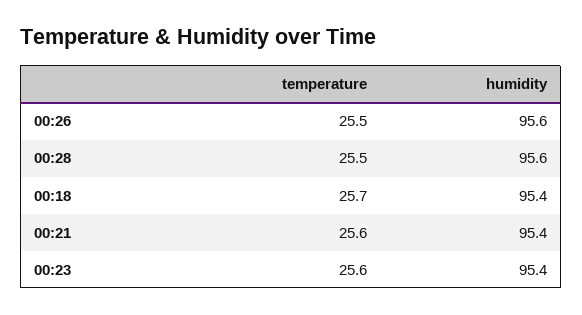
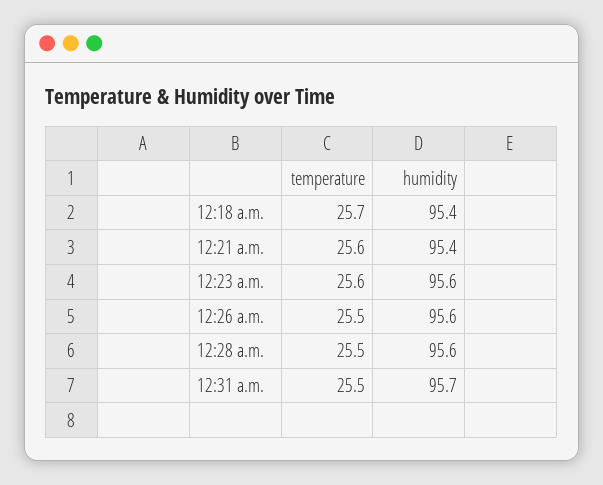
humidity, 00:23: 95.4 -> 95.6
temperature, 12:31 a.m.: none -> 25.5
humidity, 12:31 a.m.: none -> 95.7

